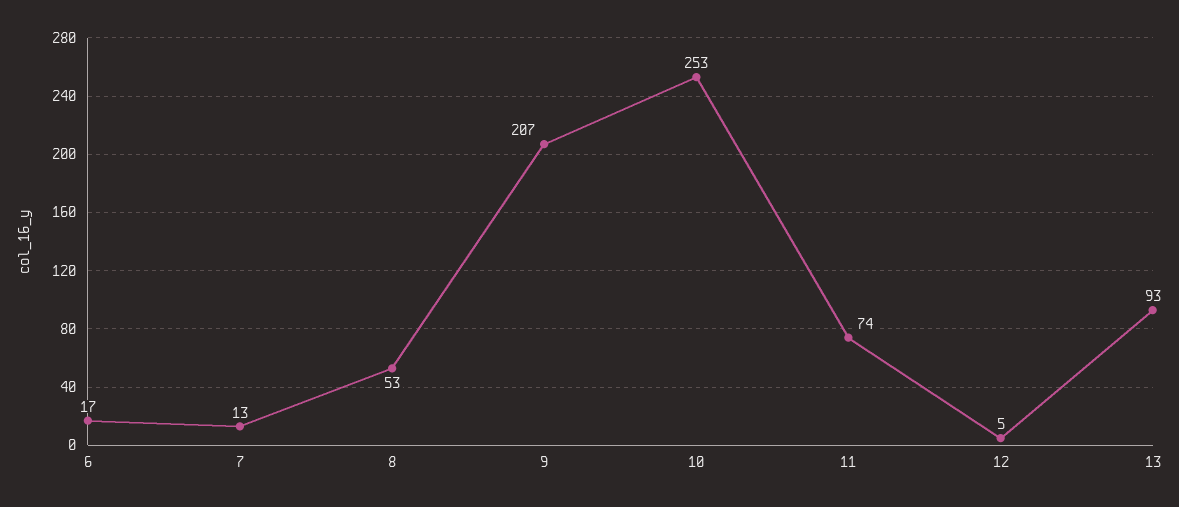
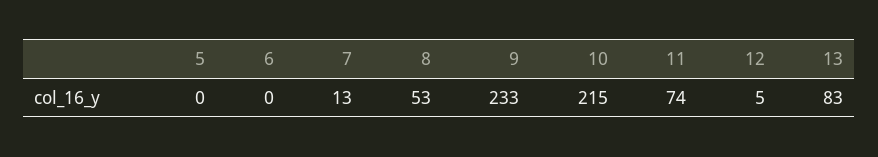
6: 17 -> 0
9: 207 -> 233
10: 253 -> 215
13: 93 -> 83
5: none -> 0

